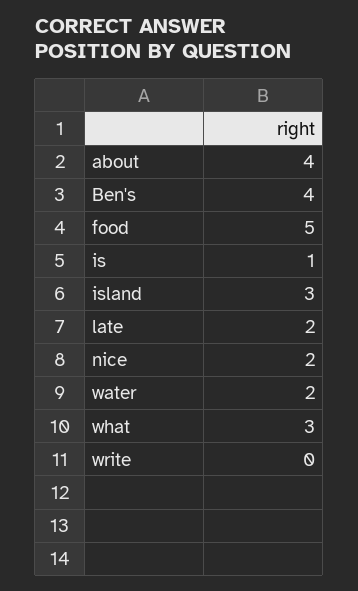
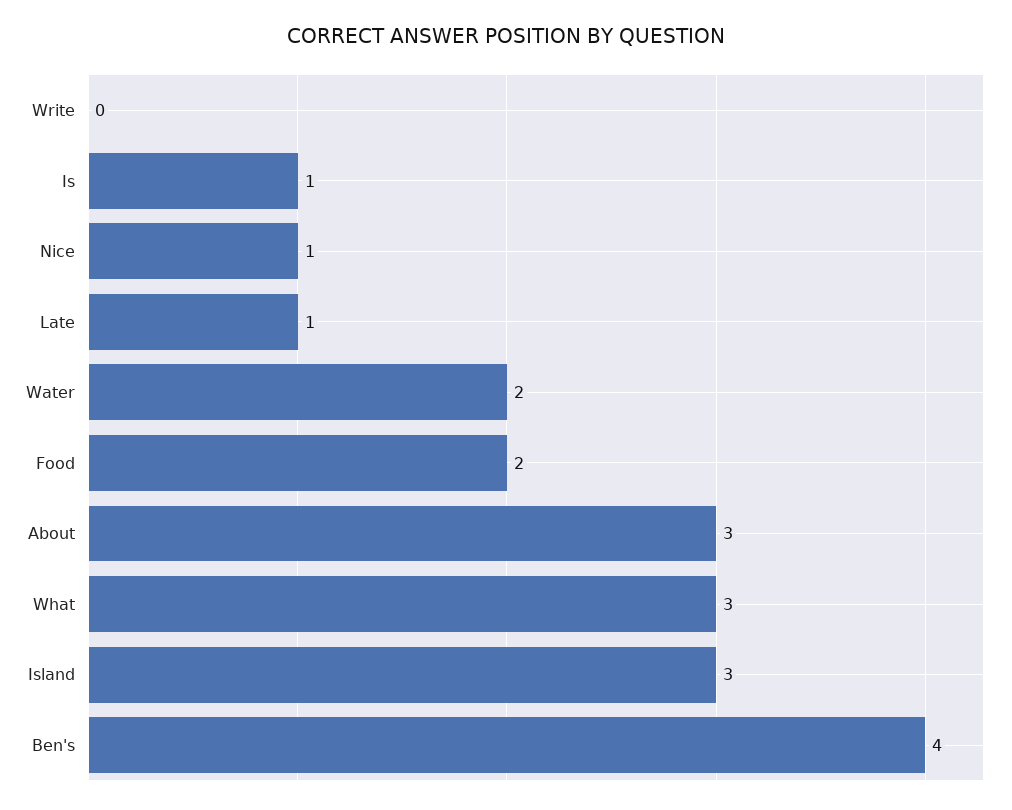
about: 4 -> 3
food: 5 -> 2
late: 2 -> 1
nice: 2 -> 1

